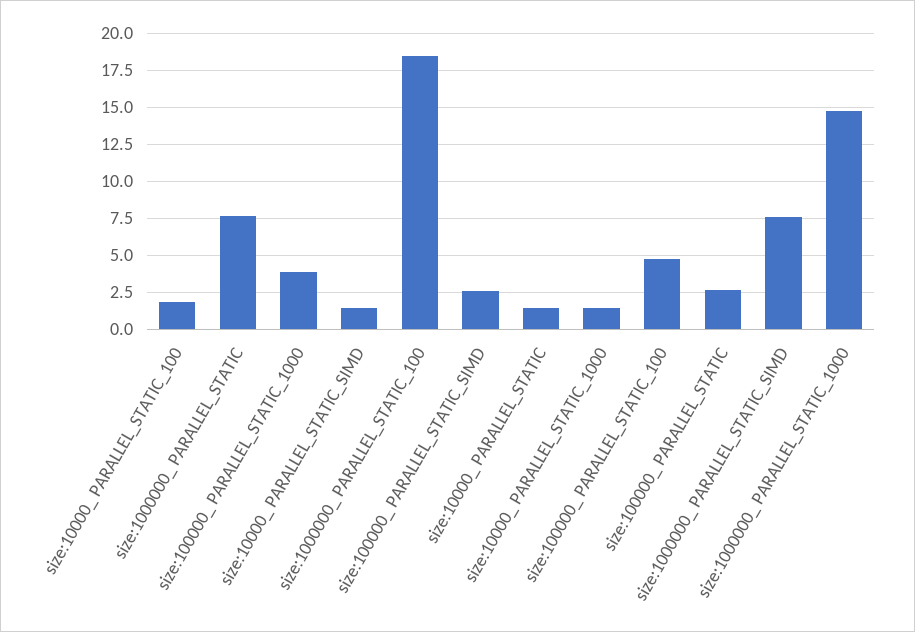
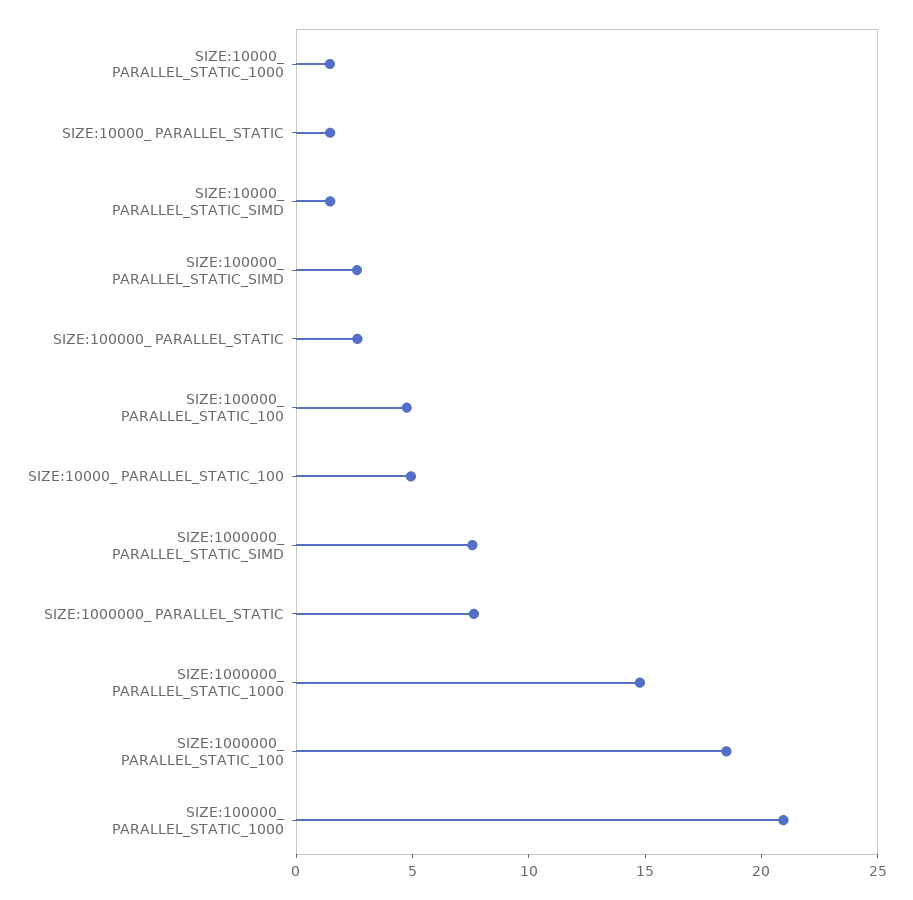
size:10000_ PARALLEL_STATIC_100: 2 -> 5
size:100000_ PARALLEL_STATIC_1000: 4 -> 21

